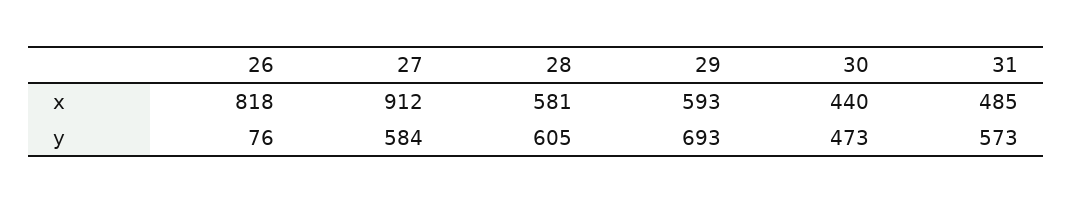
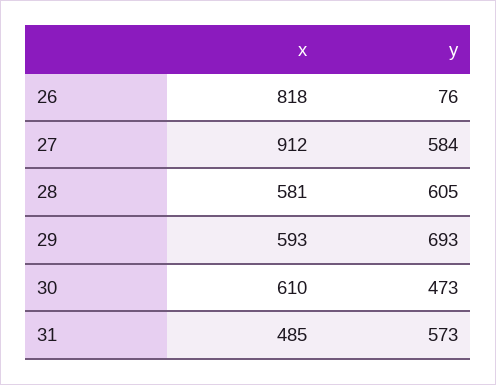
30, x: 440 -> 610

